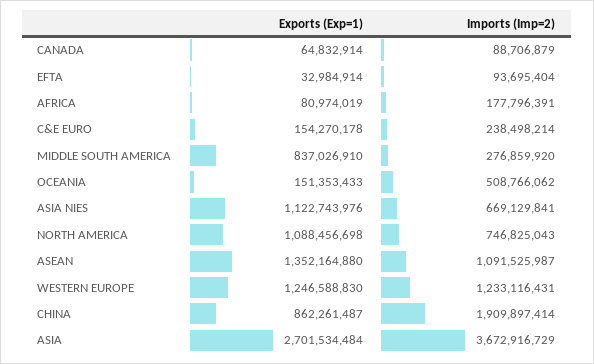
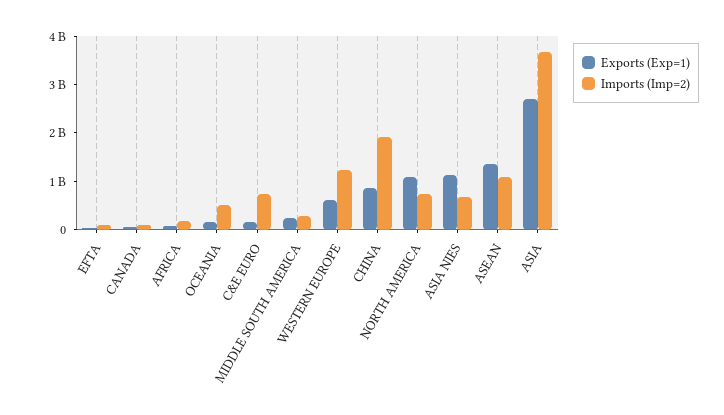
Imports (Imp=2), C&E EURO: 238498214 -> 800000000
Exports (Exp=1), MIDDLE SOUTH AMERICA: 837026910 -> 200000000
Exports (Exp=1), WESTERN EUROPE: 1246588830 -> 600000000

